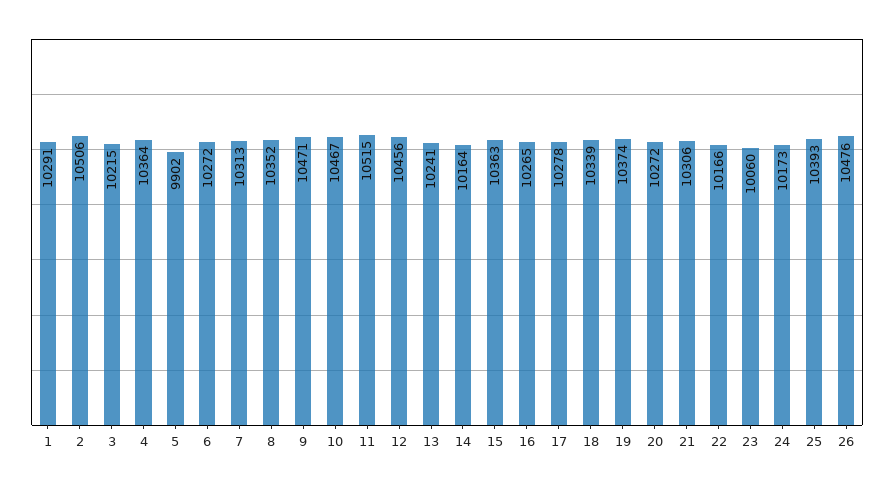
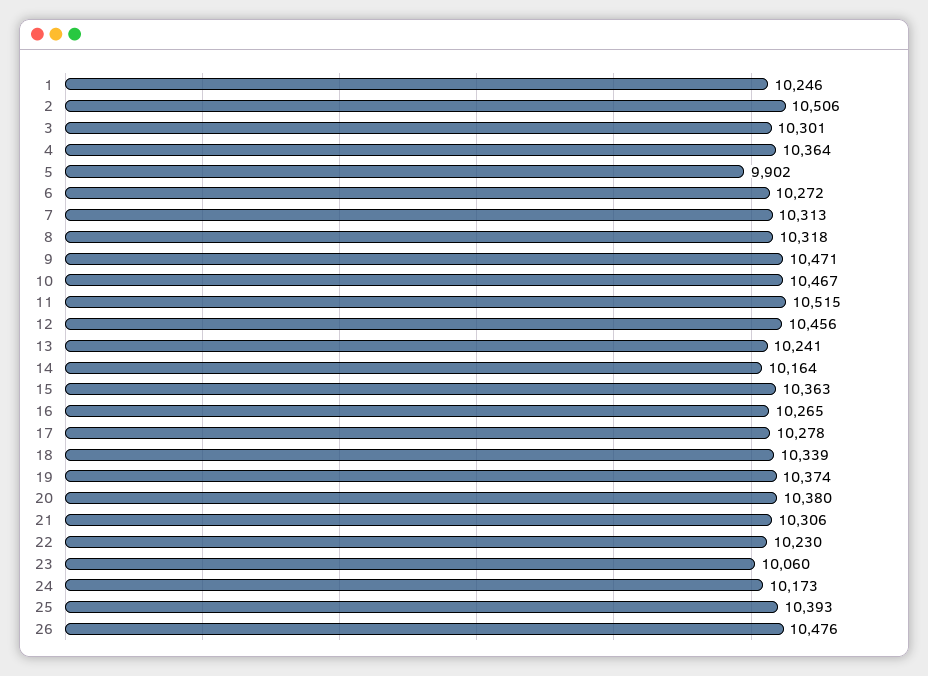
1: 10291 -> 10246
3: 10215 -> 10301
8: 10352 -> 10318
20: 10272 -> 10380
22: 10166 -> 10230

